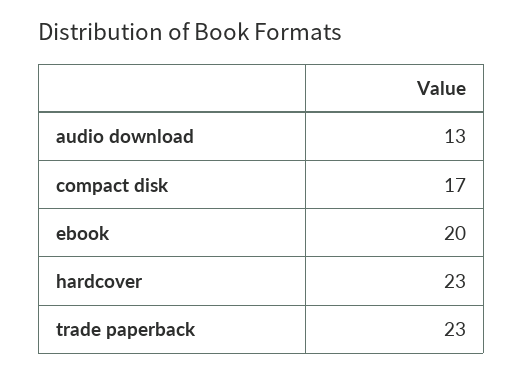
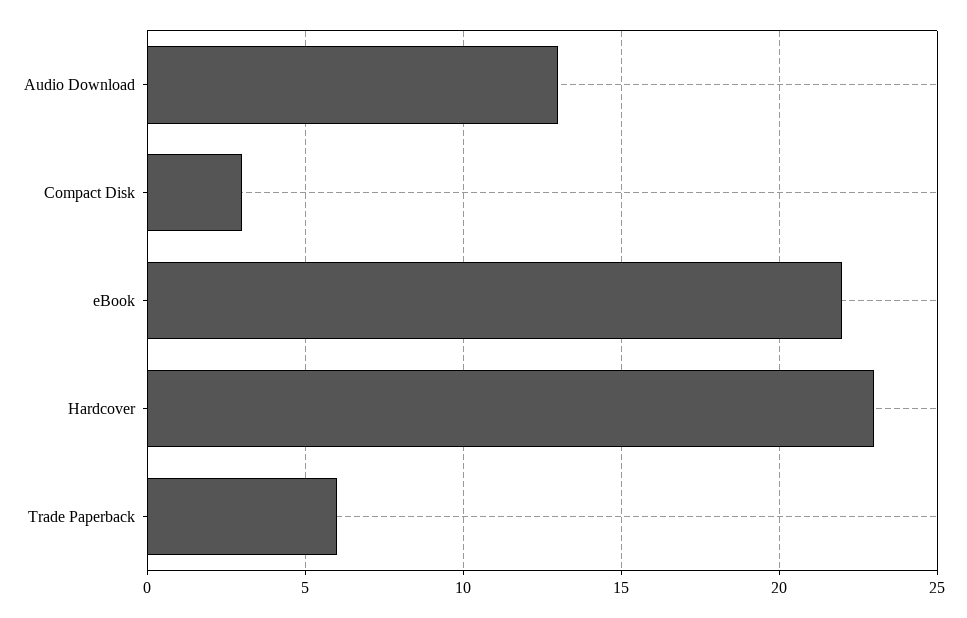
compact disk: 17 -> 3
ebook: 20 -> 22
trade paperback: 23 -> 6

